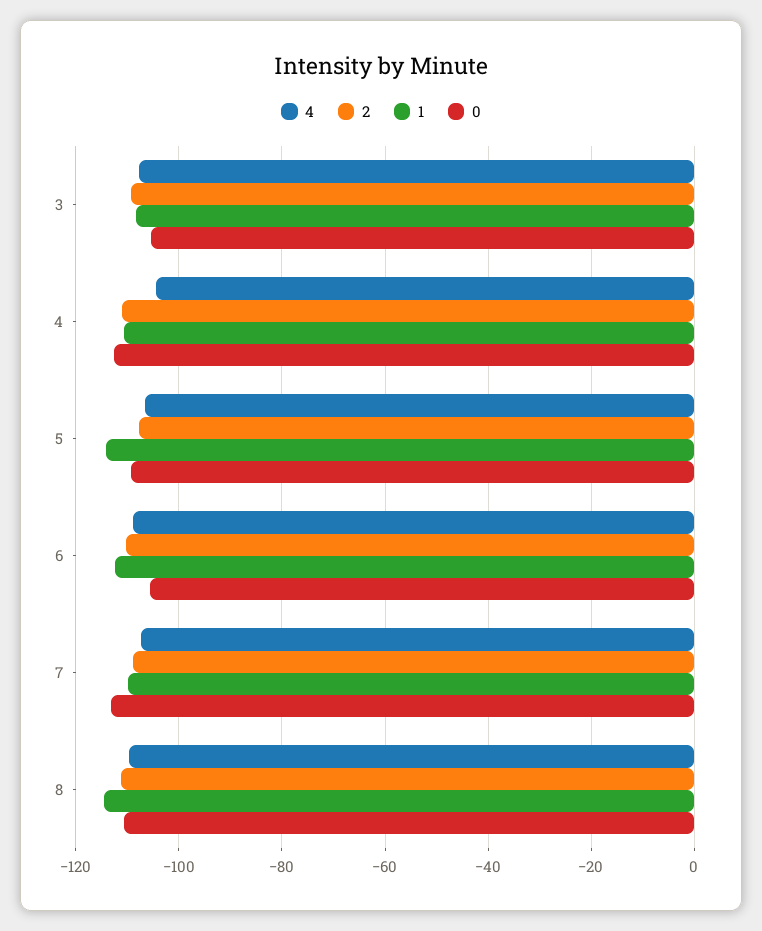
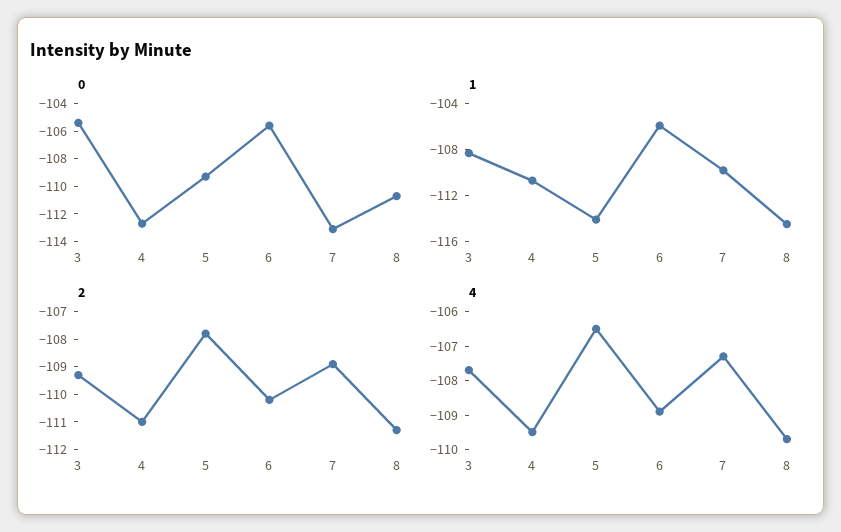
4, 4: -104 -> -109.5
1, 6: -112 -> -106

